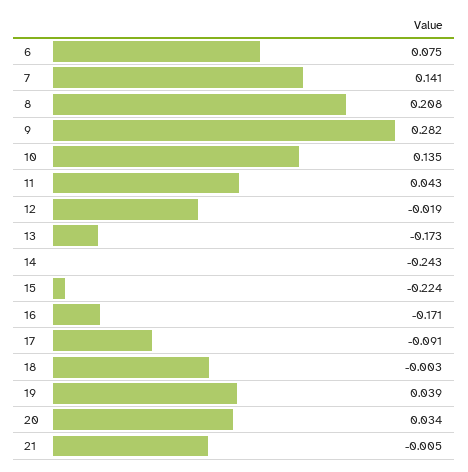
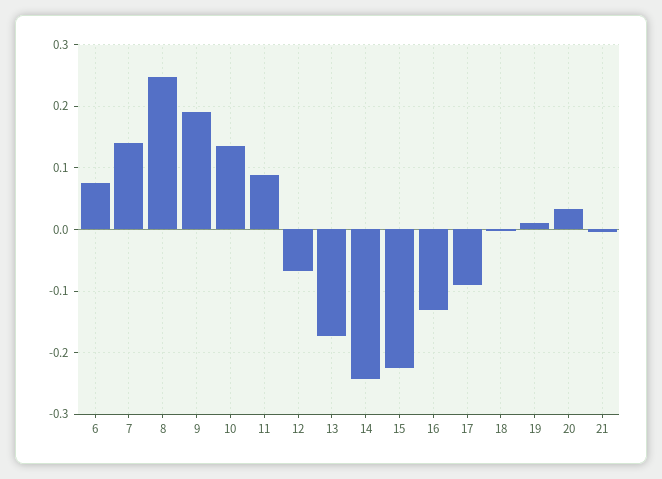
8: 0.208 -> 0.25
9: 0.282 -> 0.19
11: 0.043 -> 0.09
12: -0.019 -> -0.07
16: -0.171 -> -0.13
19: 0.039 -> 0.01

